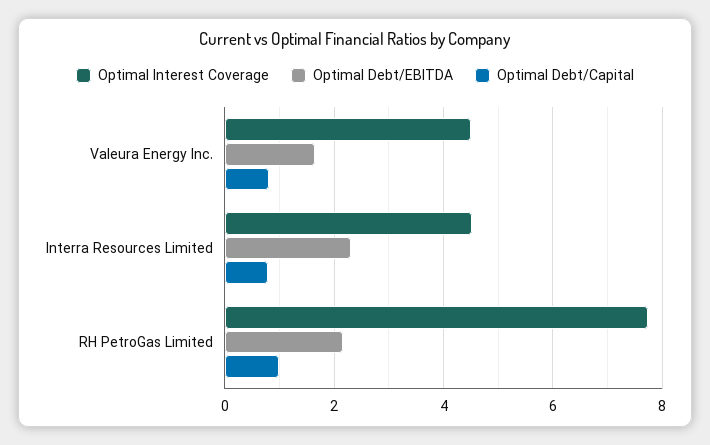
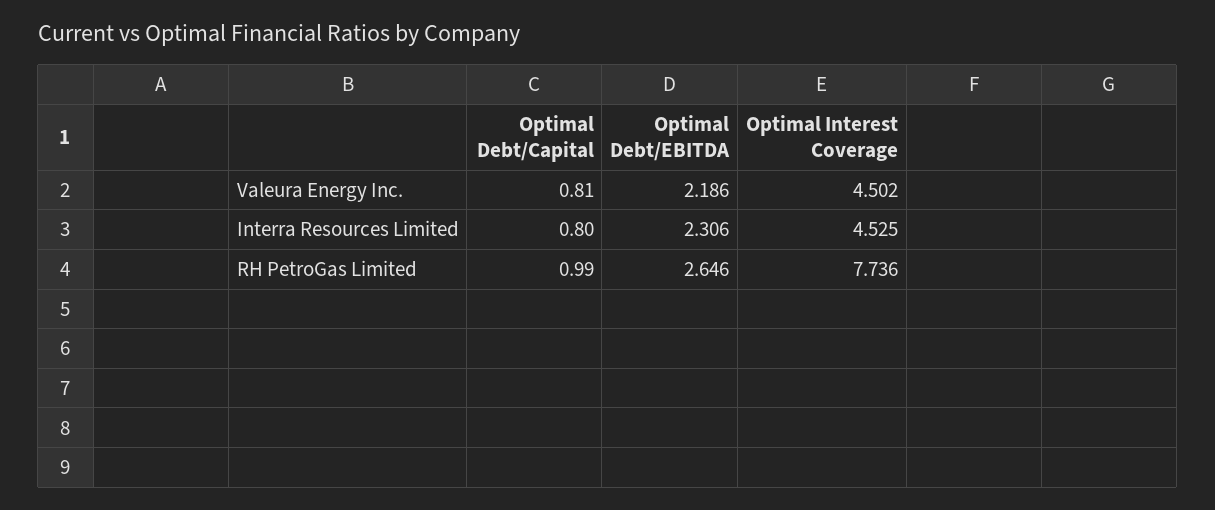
Optimal Debt/EBITDA, Valeura Energy Inc.: 1.6 -> 2.186
Optimal Debt/EBITDA, RH PetroGas Limited: 2.2 -> 2.646

